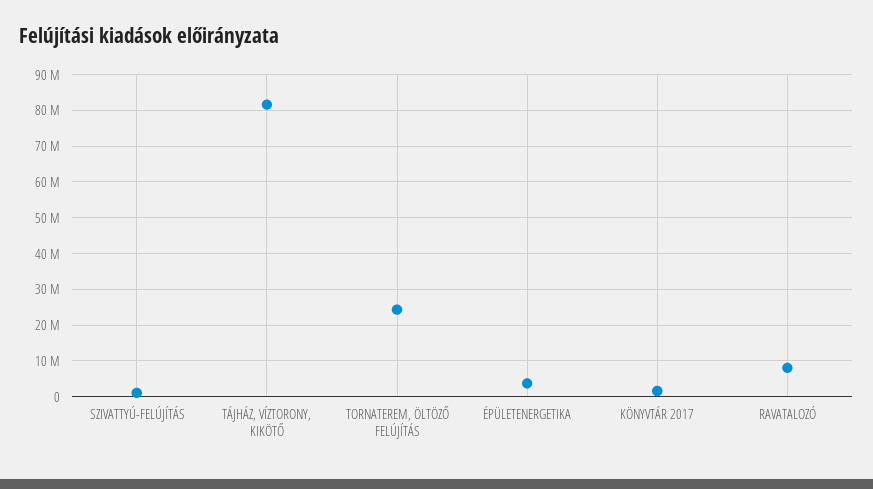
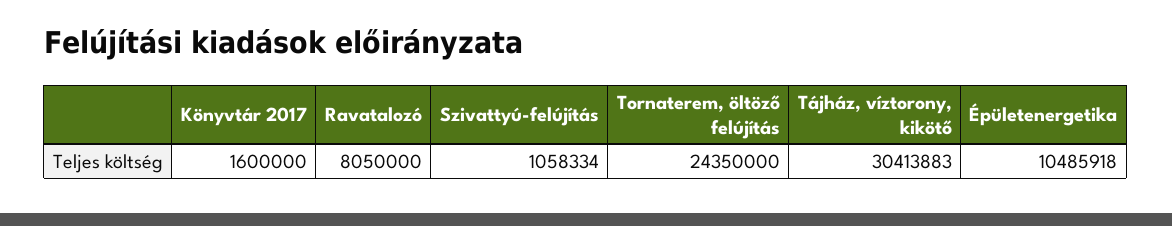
TÁJHÁZ, VÍZTORONY, KIKÖTŐ: 82000000 -> 30413883
ÉPÜLETENERGETIKA: 4000000 -> 10485918

